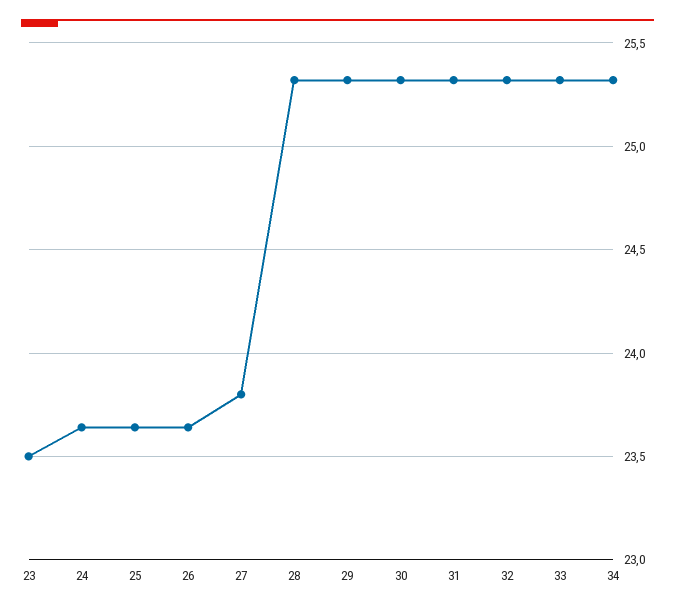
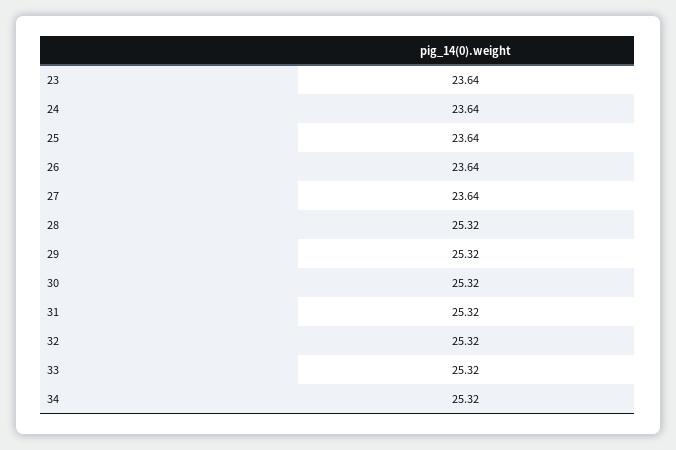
23: 23.5 -> 23.64
27: 23.8 -> 23.64

